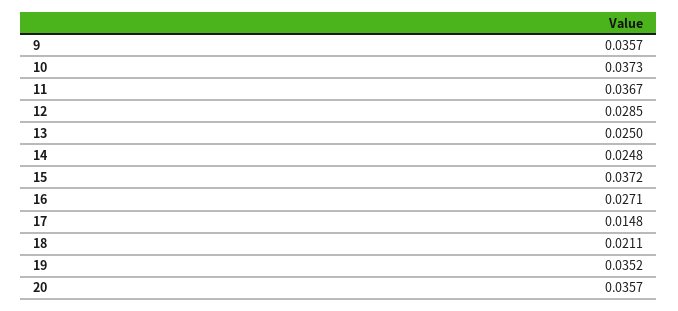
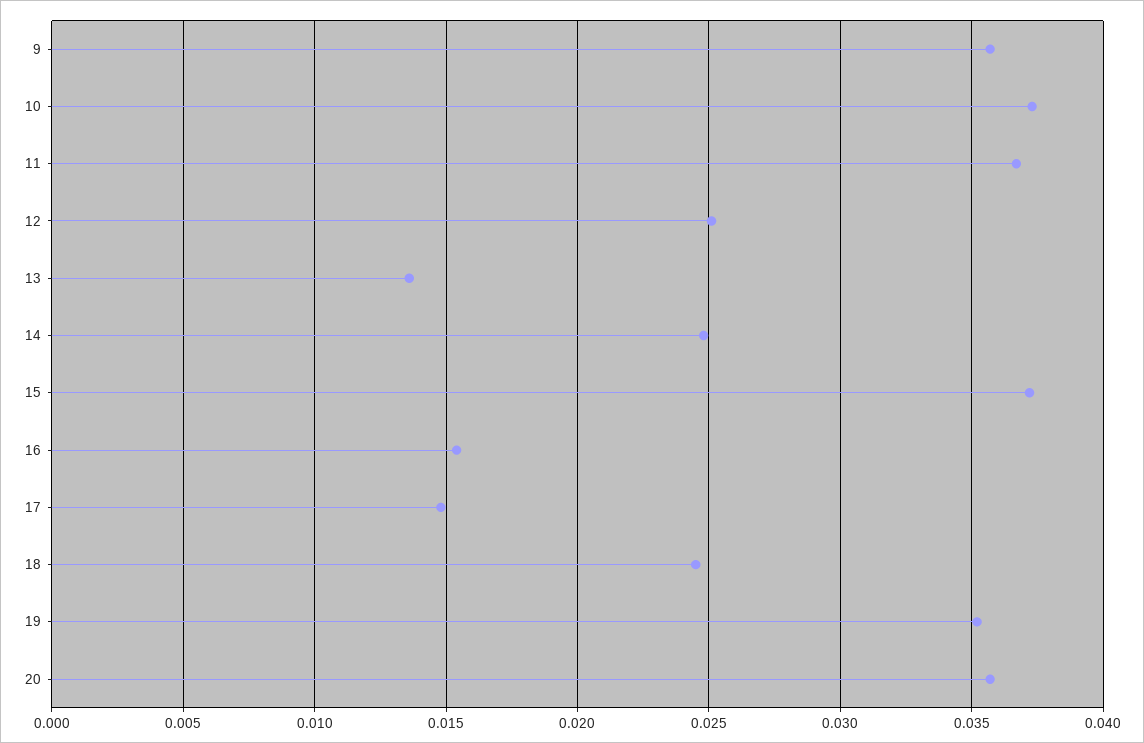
12: 0.0285 -> 0.025
13: 0.025 -> 0.0135
16: 0.0271 -> 0.0155
18: 0.0211 -> 0.0245

